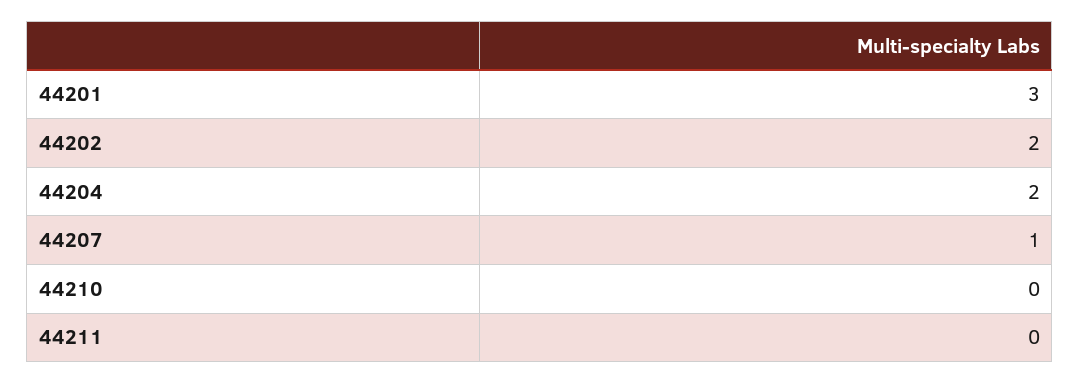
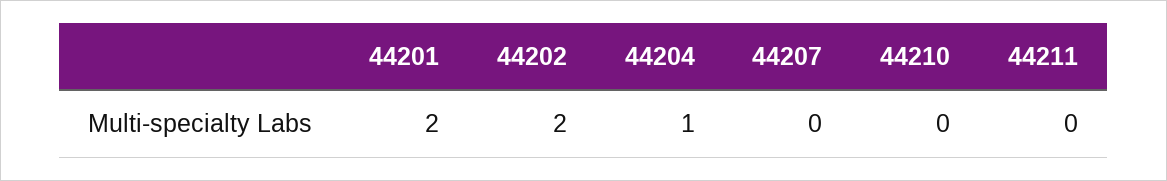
44201: 3 -> 2
44204: 2 -> 1
44207: 1 -> 0

